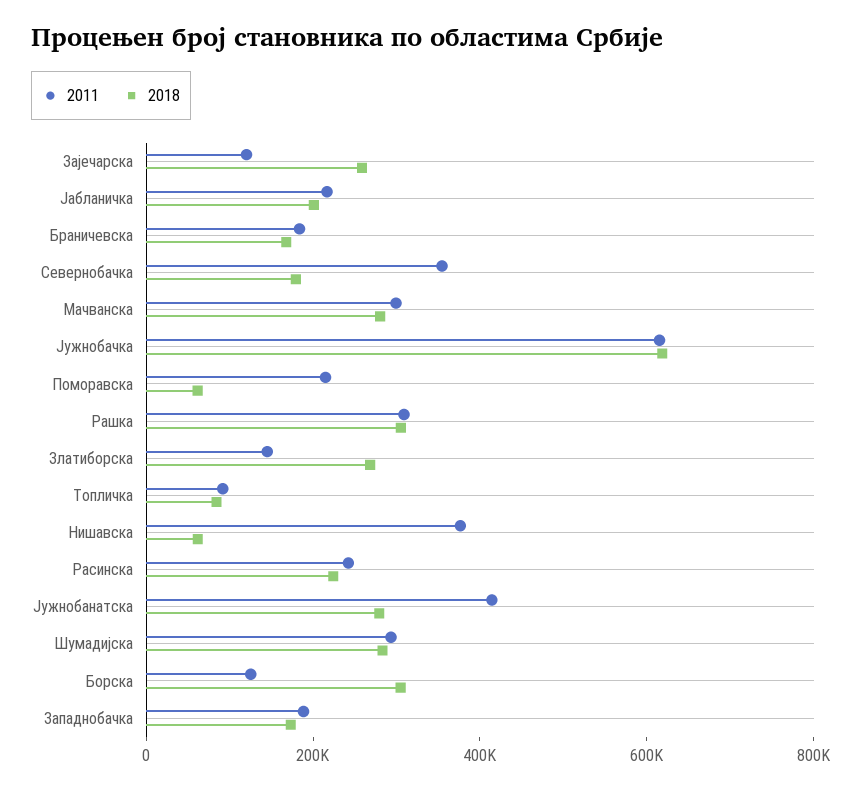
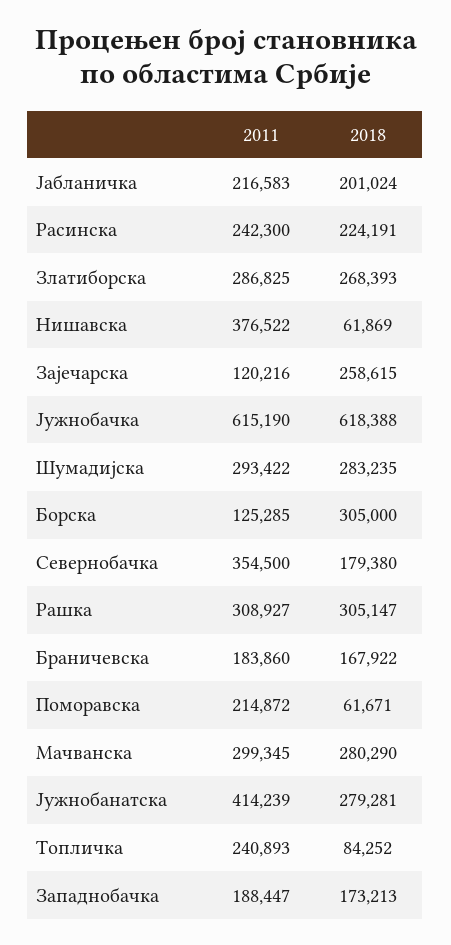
2011, Златиборска: 150000 -> 286825
2011, Топличка: 100000 -> 240893

